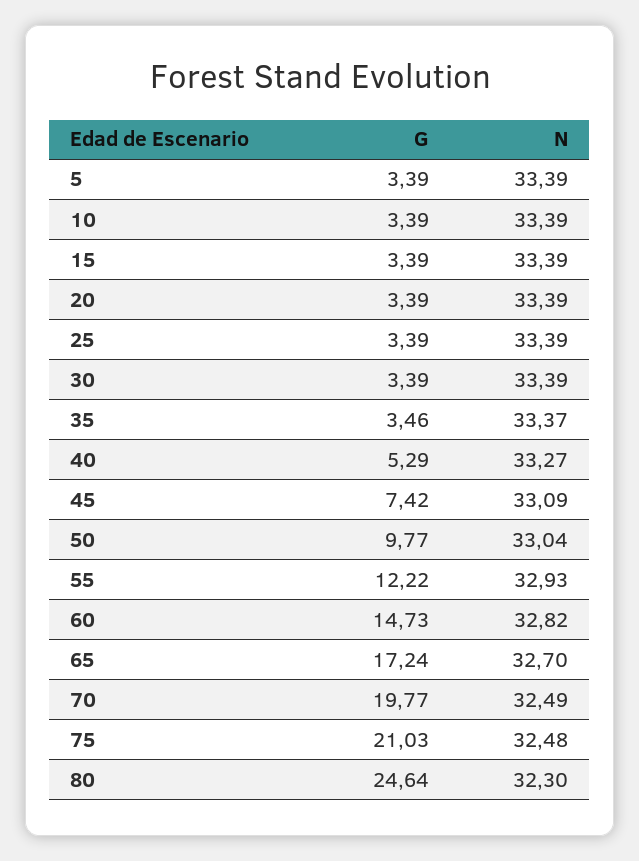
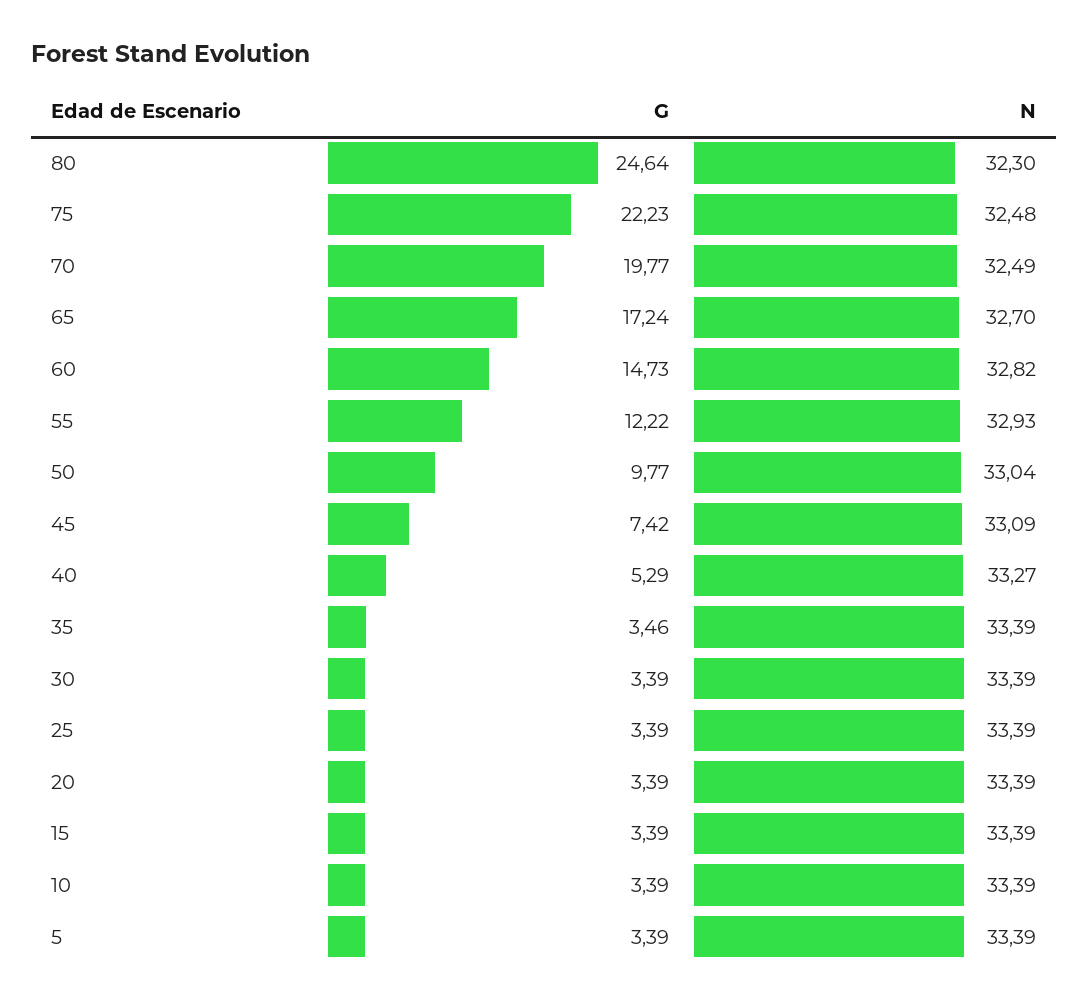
N, 35: 33.37 -> 33.39
G, 75: 21.03 -> 22.23

